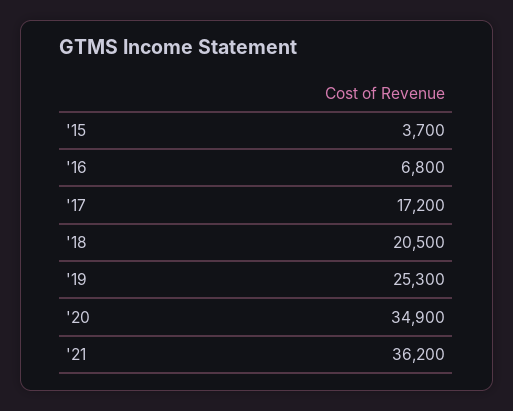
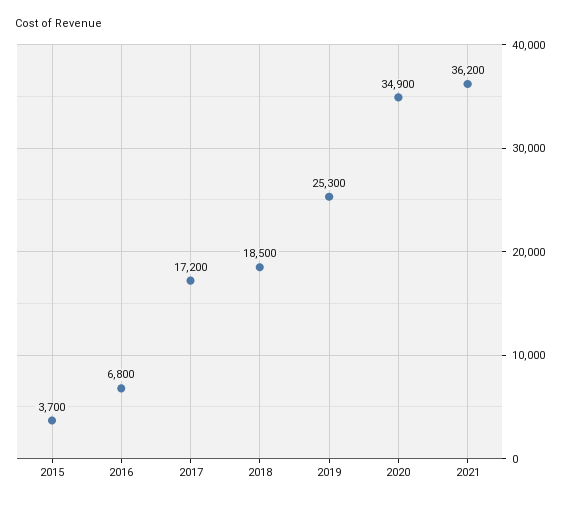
'18: 20500 -> 18500

